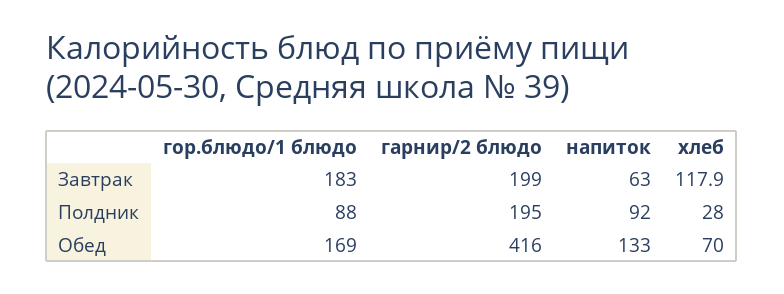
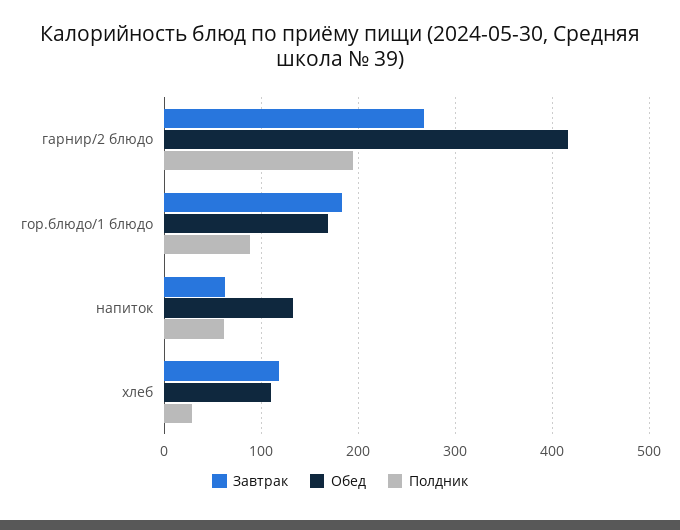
Завтрак, гарнир/2 блюдо: 199 -> 270
Полдник, напиток: 92 -> 60
Обед, хлеб: 70 -> 110

